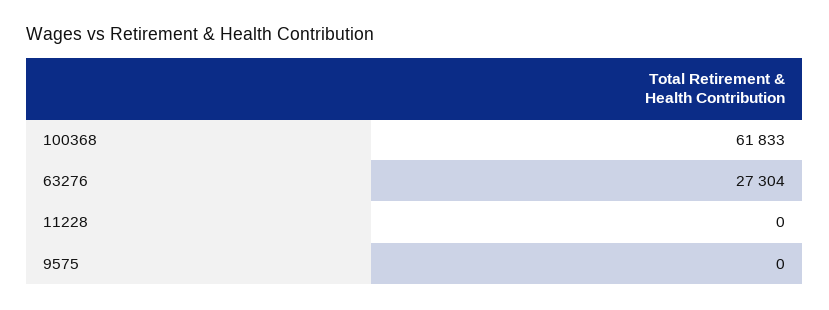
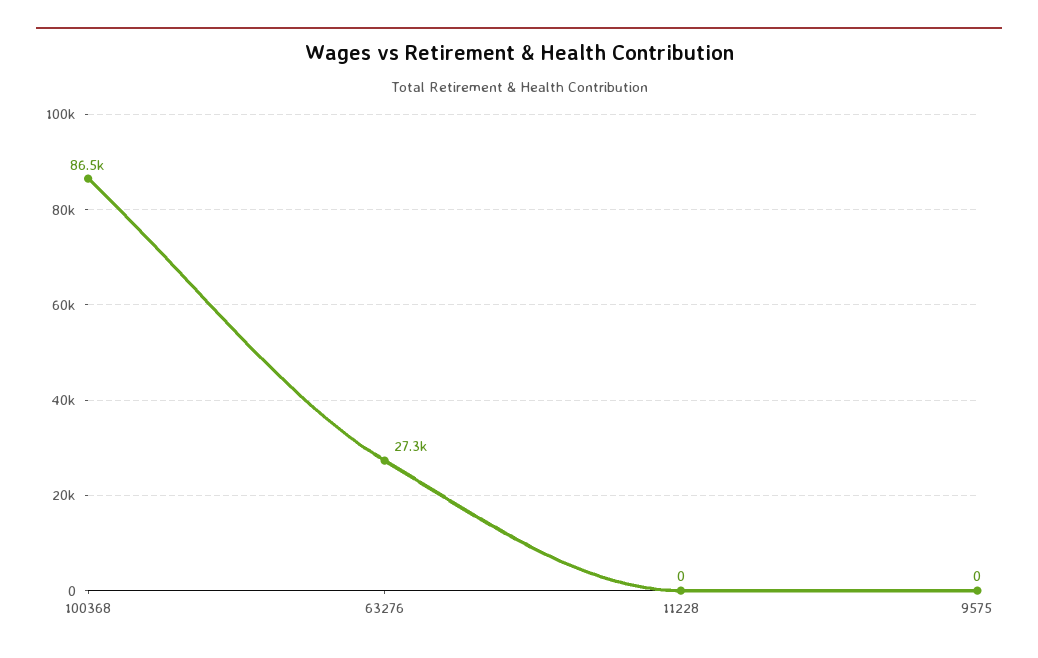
100368: 61833 -> 86500

